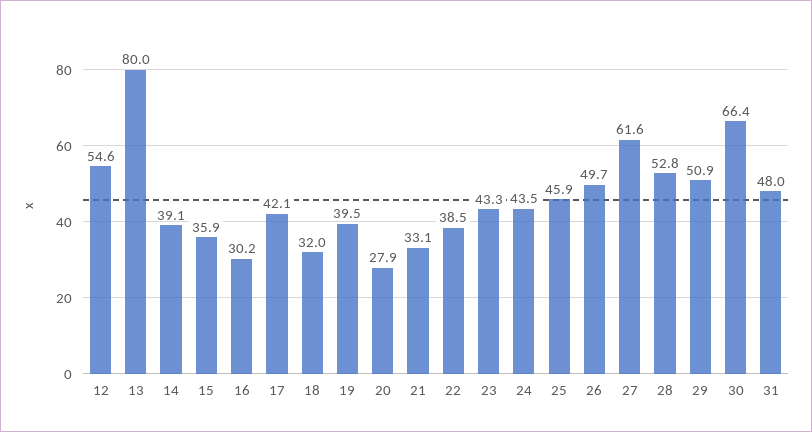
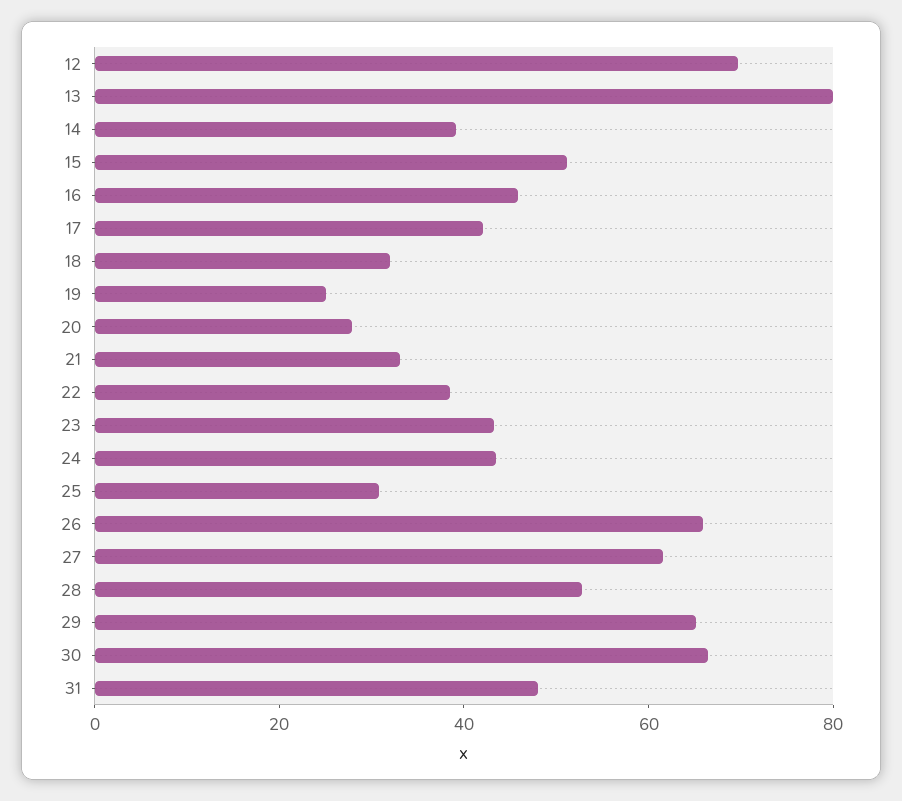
12: 54.6 -> 70
15: 35.9 -> 50
16: 30.2 -> 45
19: 39.5 -> 25
25: 45.9 -> 30
26: 49.7 -> 65
29: 50.9 -> 65

